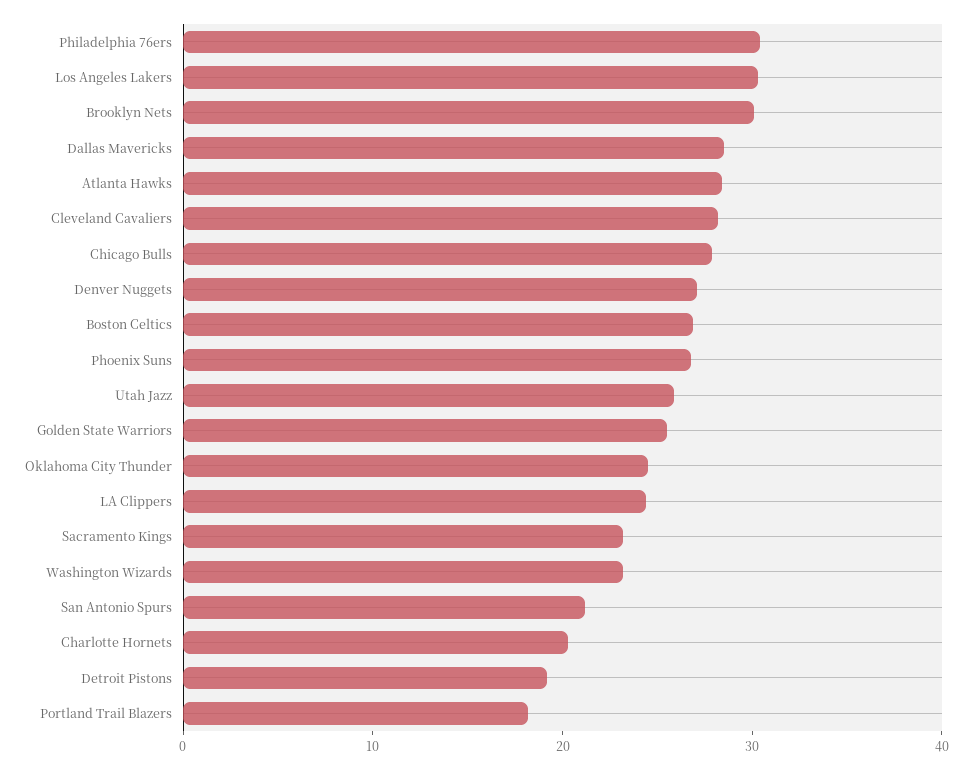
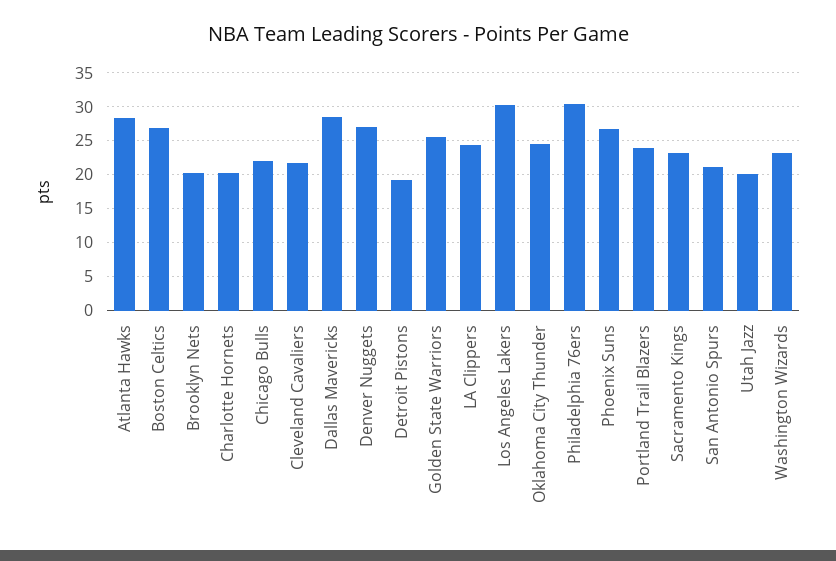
Brooklyn Nets: 30 -> 20
Cleveland Cavaliers: 28 -> 22
Chicago Bulls: 28 -> 22
Utah Jazz: 26 -> 20
Portland Trail Blazers: 18 -> 24

